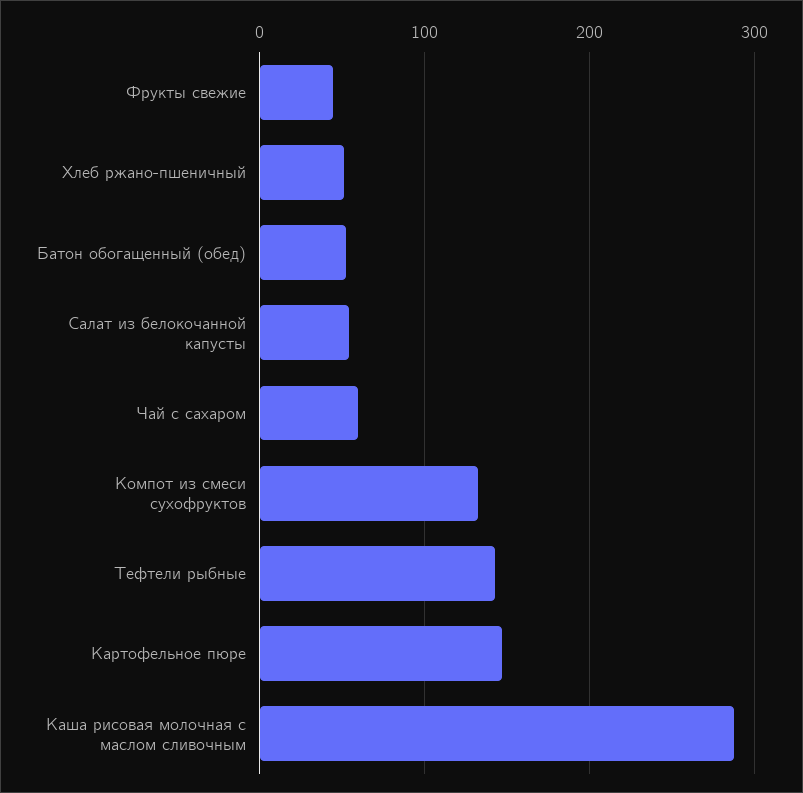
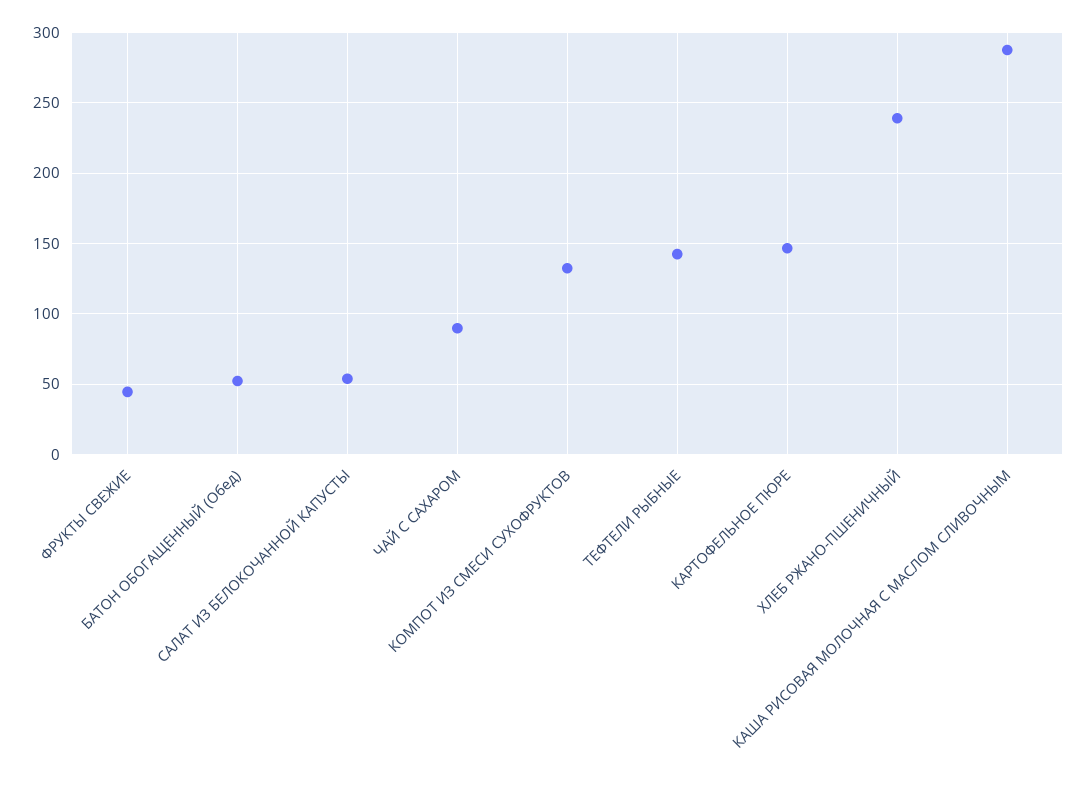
Хлеб ржано-пшеничный: 50 -> 240
Чай с сахаром: 60 -> 90

